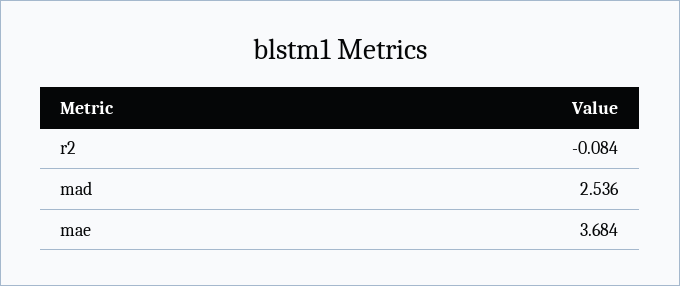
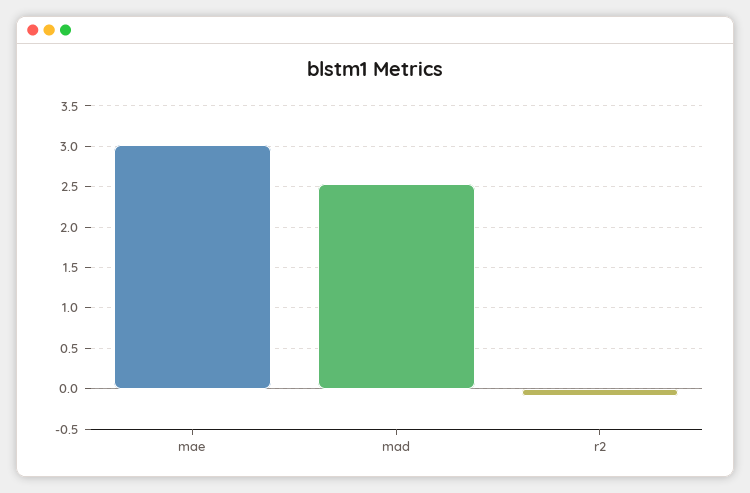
mae: 3.684 -> 3

